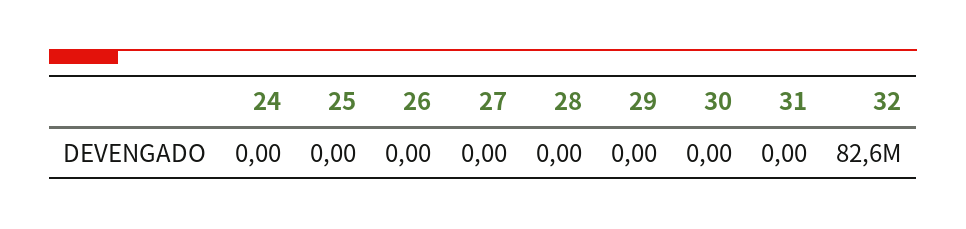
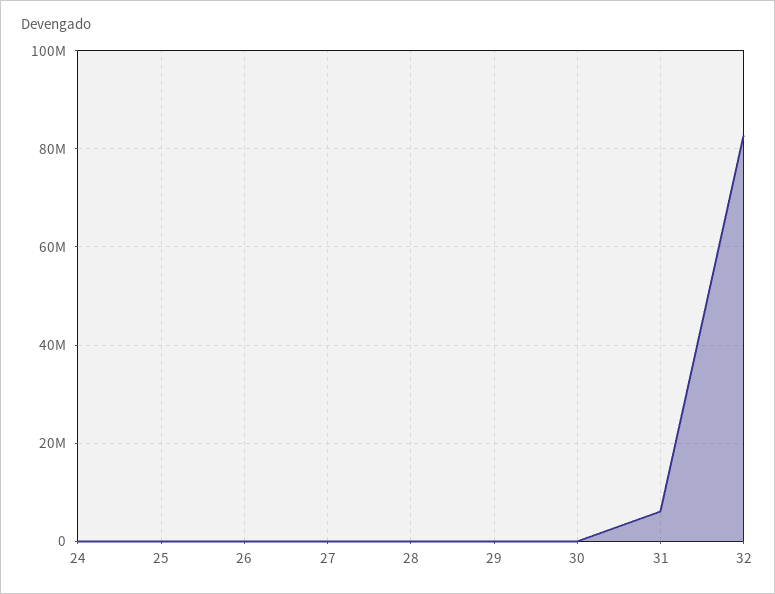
31: 0 -> 6000000

